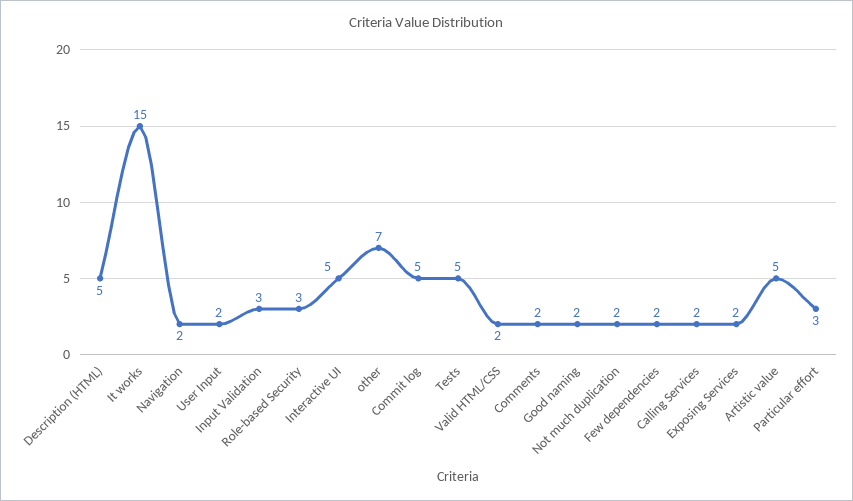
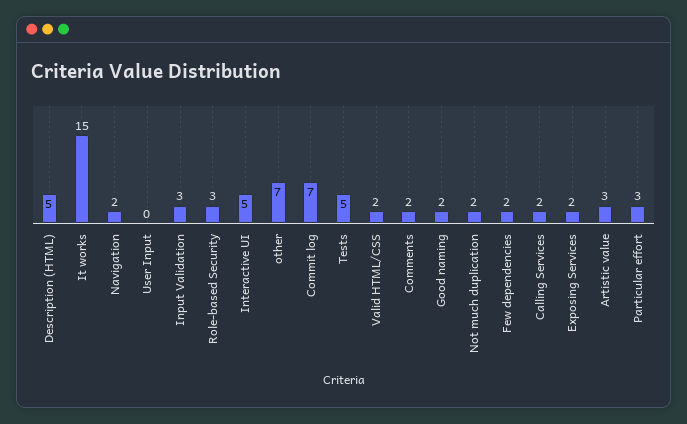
User Input: 2 -> 0
Commit log: 5 -> 7
Artistic value: 5 -> 3

